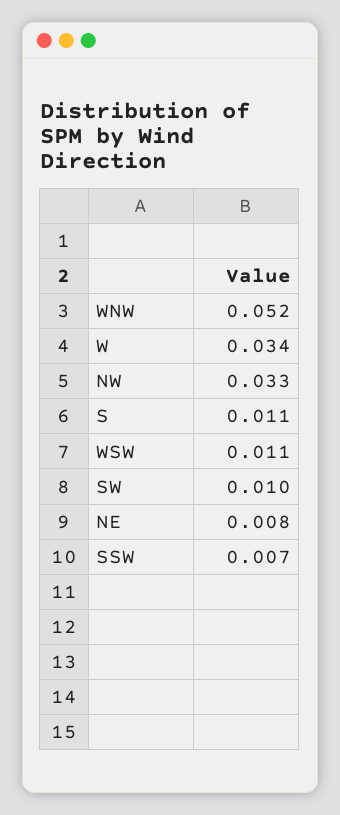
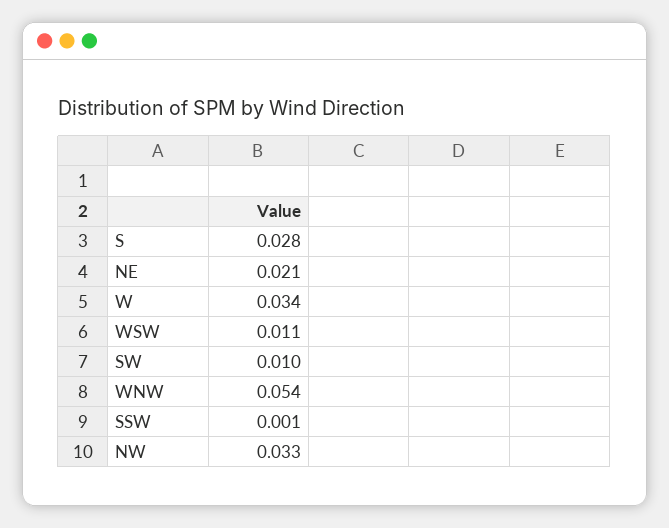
WNW: 0.052 -> 0.054
S: 0.011 -> 0.028
NE: 0.008 -> 0.021
SSW: 0.007 -> 0.001

